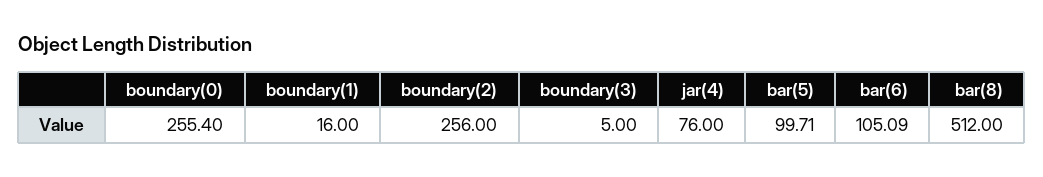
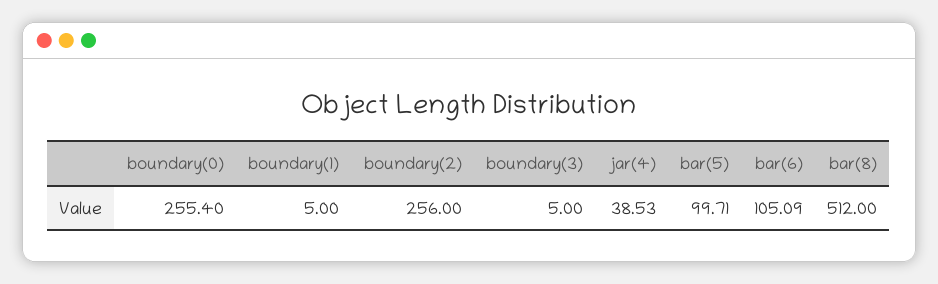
boundary(1): 16 -> 5
jar(4): 76 -> 38.53

